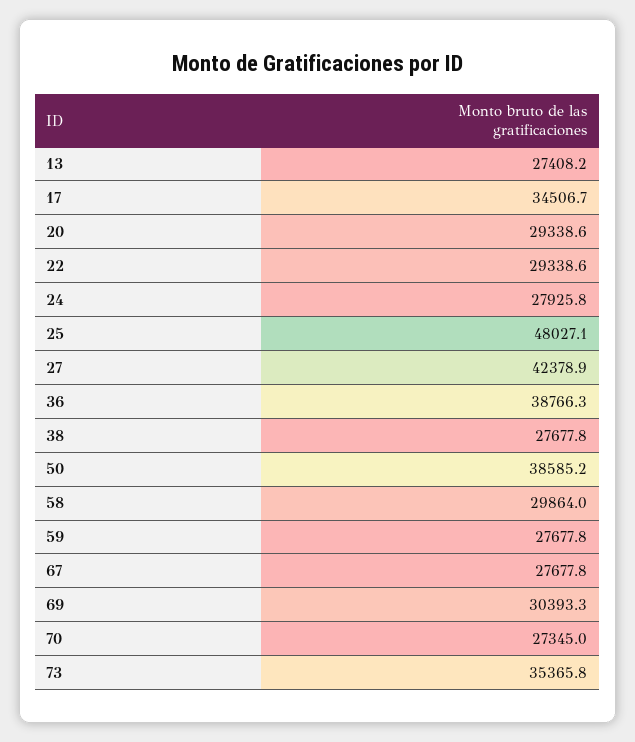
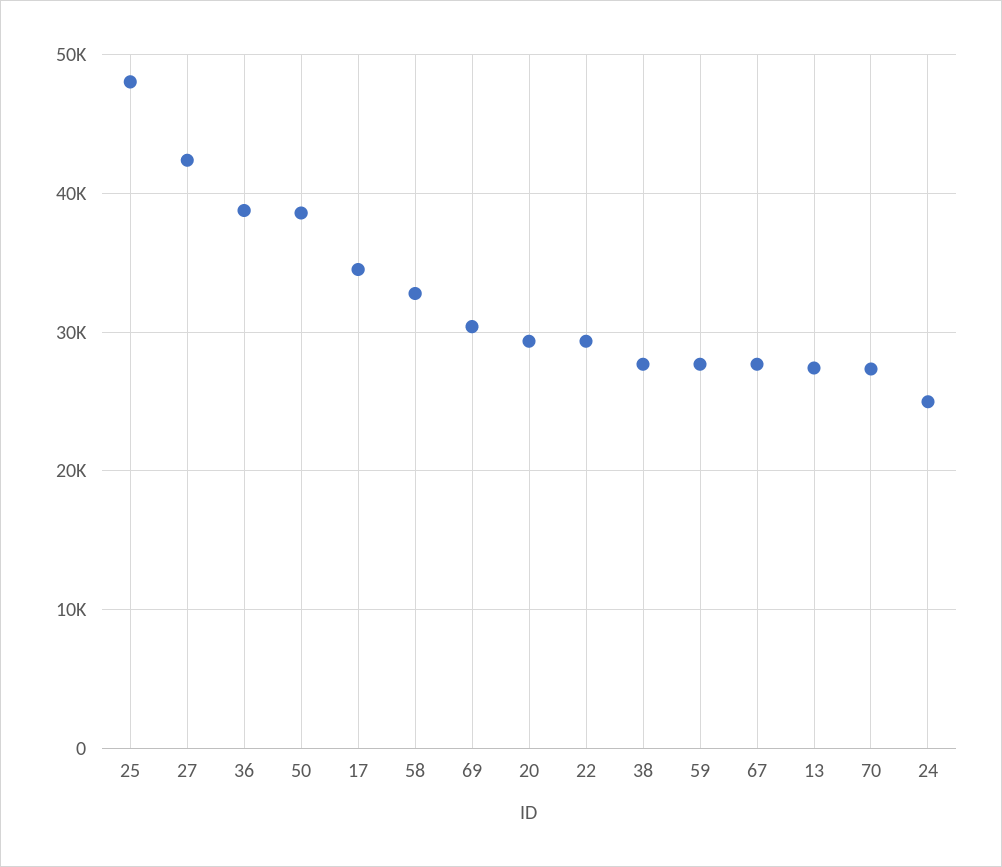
24: 27925.8 -> 25000
58: 29864 -> 33000
73: 35365.8 -> none

